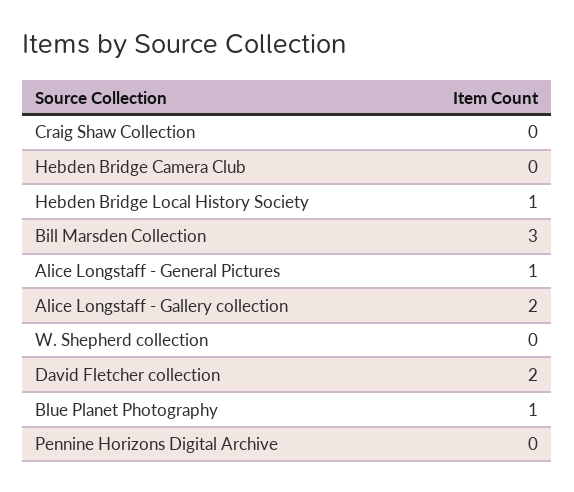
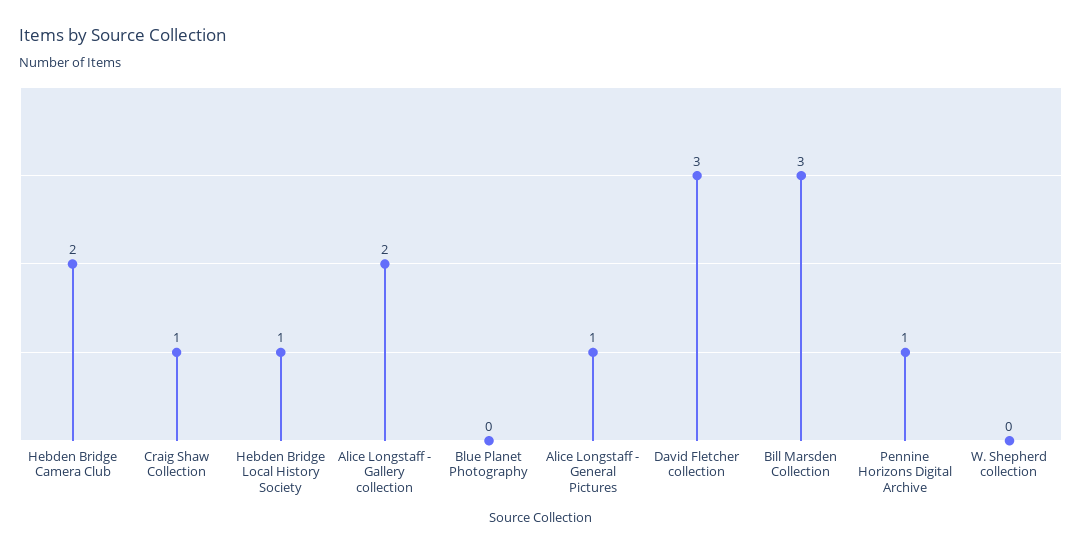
Craig Shaw Collection: 0 -> 1
Hebden Bridge Camera Club: 0 -> 2
David Fletcher collection: 2 -> 3
Blue Planet Photography: 1 -> 0
Pennine Horizons Digital Archive: 0 -> 1

